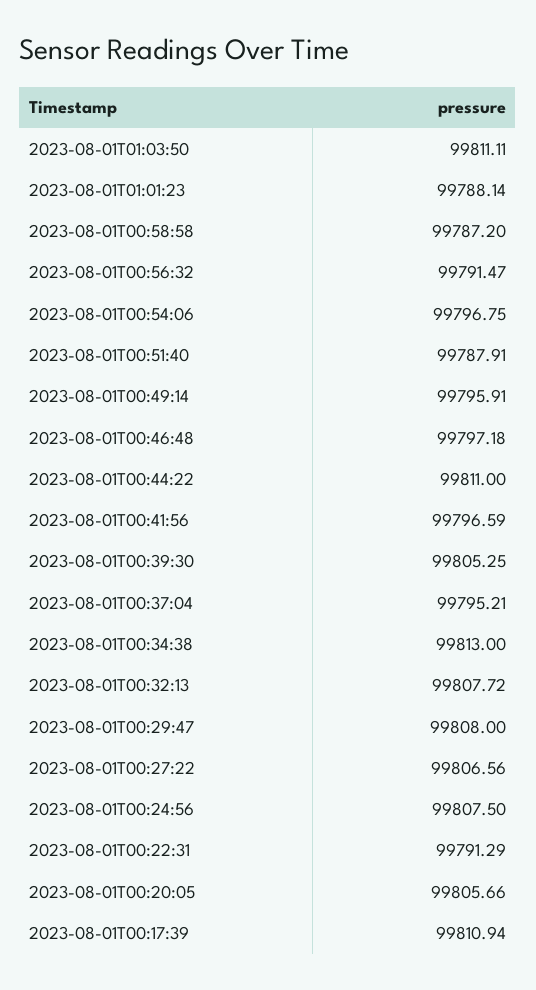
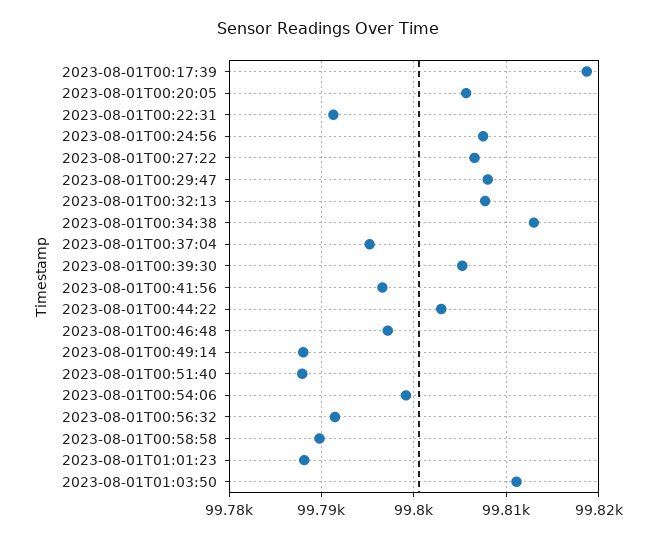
2023-08-01T00:58:58: 99787.2 -> 99790
2023-08-01T00:54:06: 99796.75 -> 99799
2023-08-01T00:49:14: 99795.91 -> 99788
2023-08-01T00:44:22: 99811 -> 99803
2023-08-01T00:17:39: 99810.94 -> 99819

